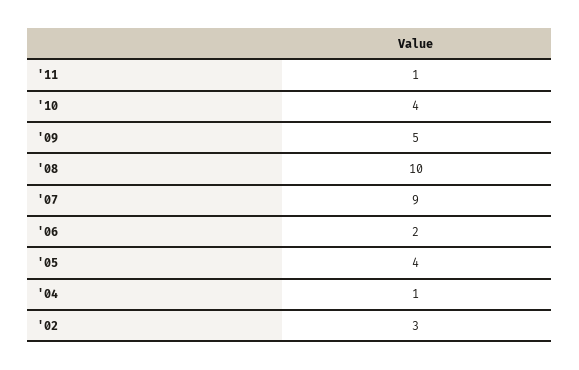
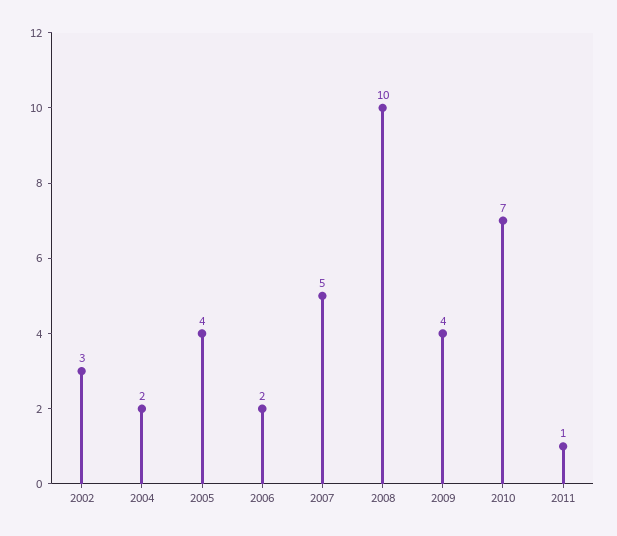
'10: 4 -> 7
'09: 5 -> 4
'07: 9 -> 5
'04: 1 -> 2

